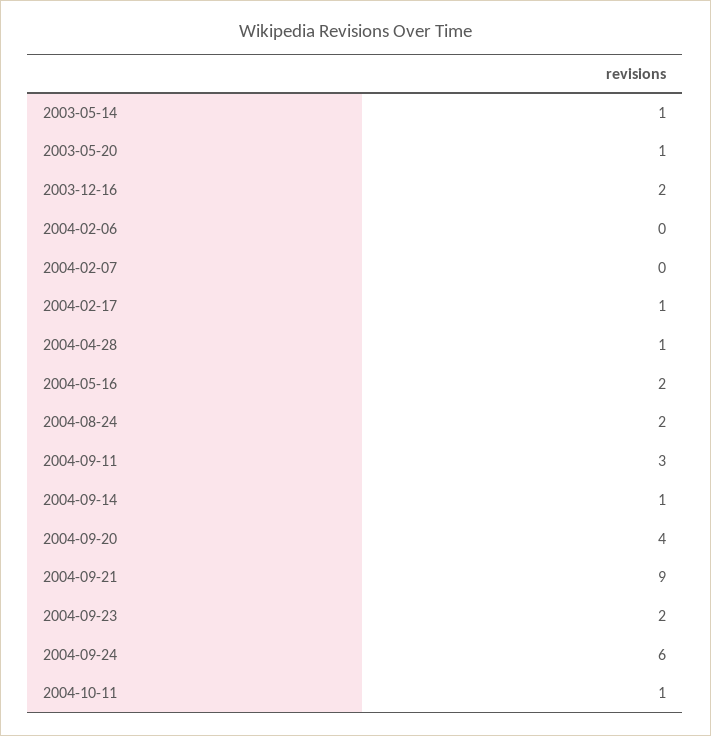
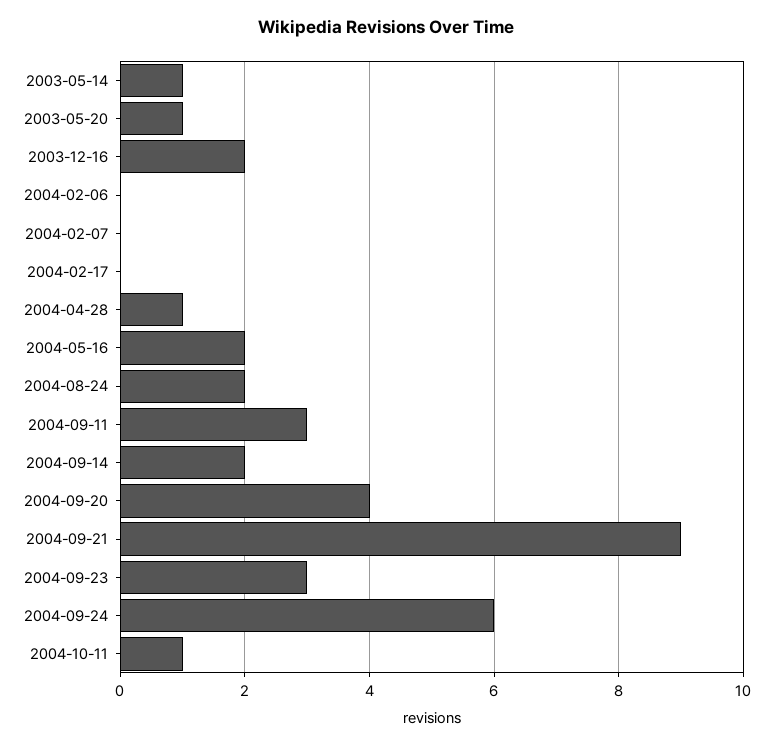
2004-02-17: 1 -> 0
2004-09-14: 1 -> 2
2004-09-23: 2 -> 3

